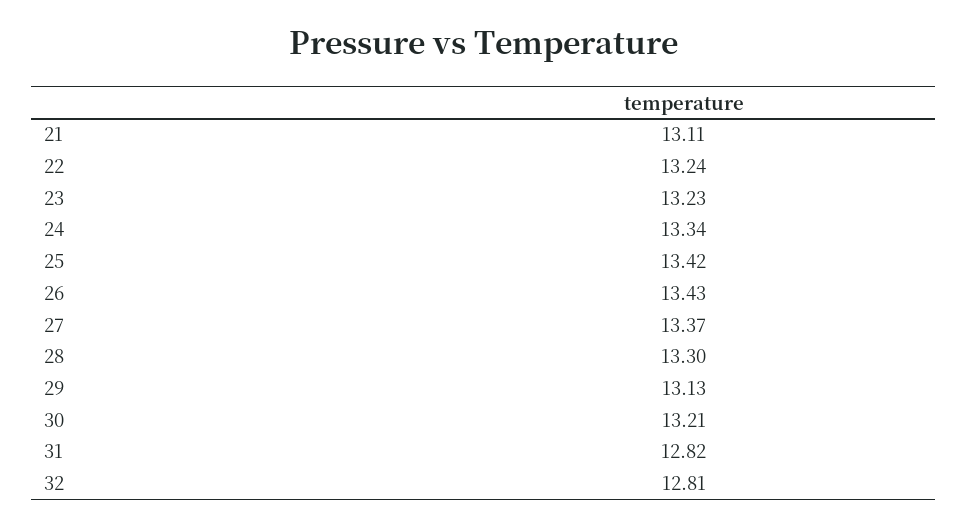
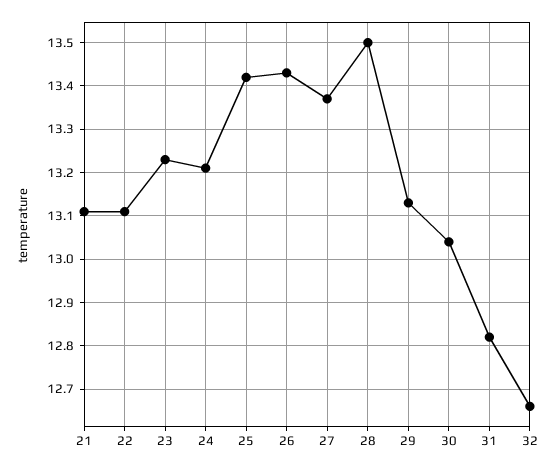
22: 13.24 -> 13.1
24: 13.34 -> 13.2
28: 13.3 -> 13.5
30: 13.21 -> 13.05
32: 12.81 -> 12.65

